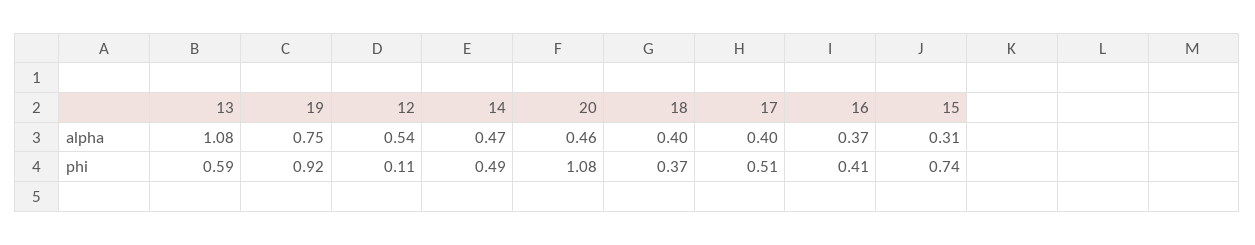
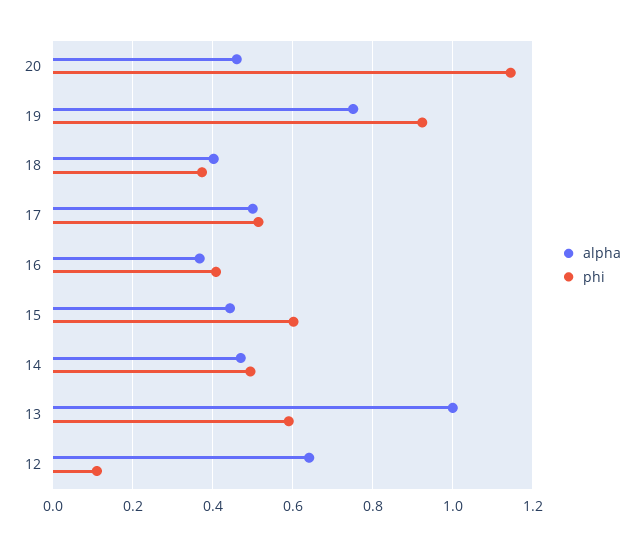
alpha, 13: 1.08 -> 1
alpha, 12: 0.54 -> 0.64
alpha, 17: 0.4 -> 0.5
alpha, 15: 0.31 -> 0.44
phi, 20: 1.08 -> 1.14
phi, 15: 0.74 -> 0.6

